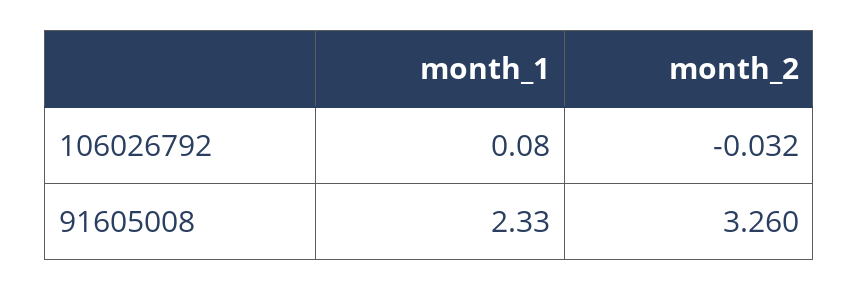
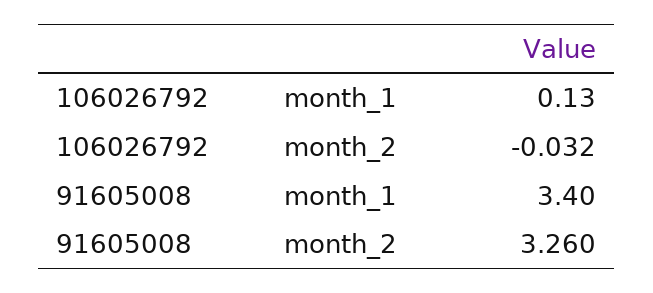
month_1, 106026792: 0.08 -> 0.13
month_1, 91605008: 2.33 -> 3.4

